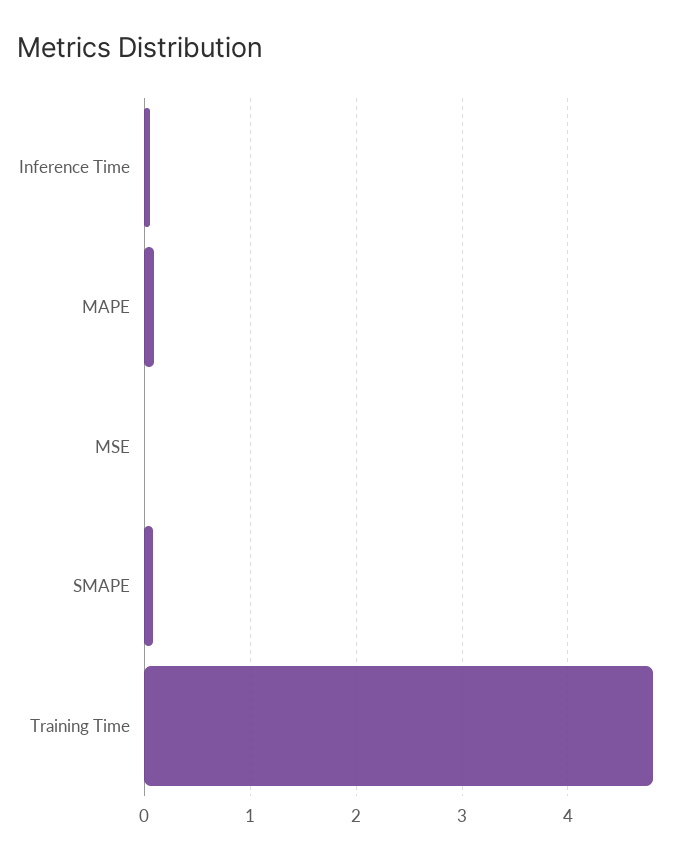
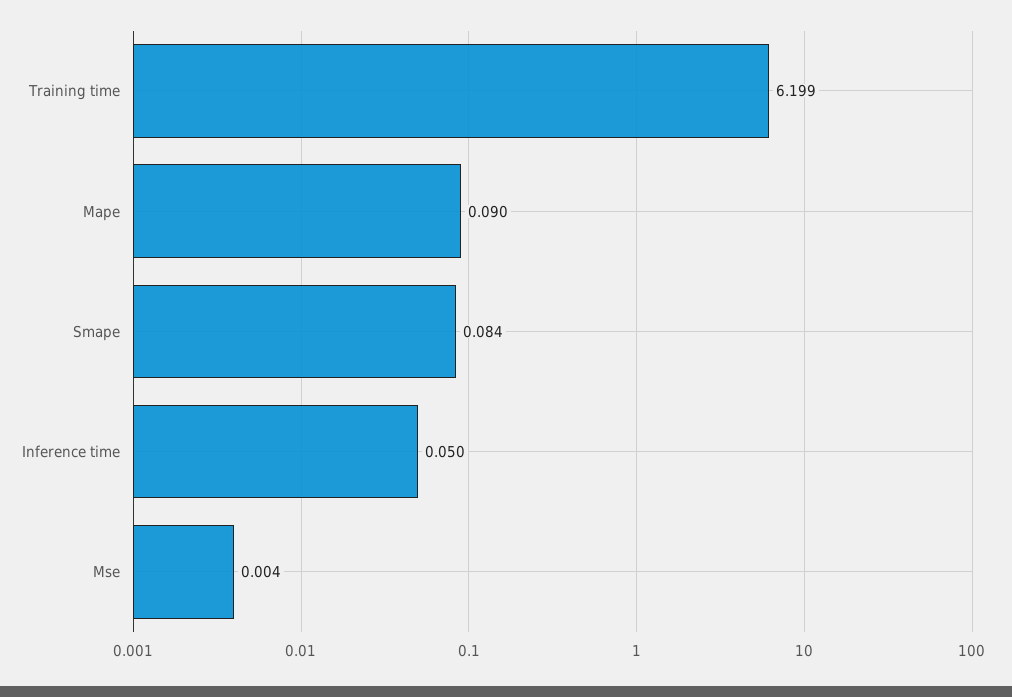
Training Time: 4.8 -> 6.199

